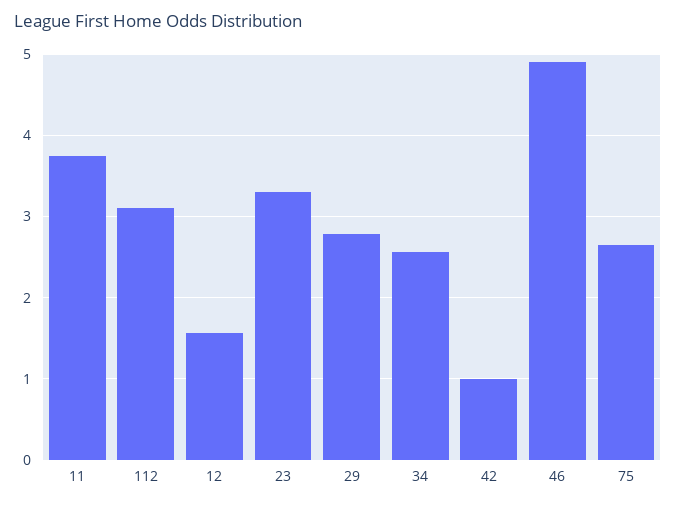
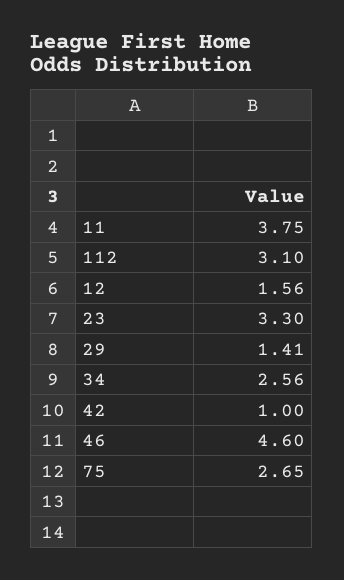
29: 2.8 -> 1.41
46: 4.9 -> 4.6

